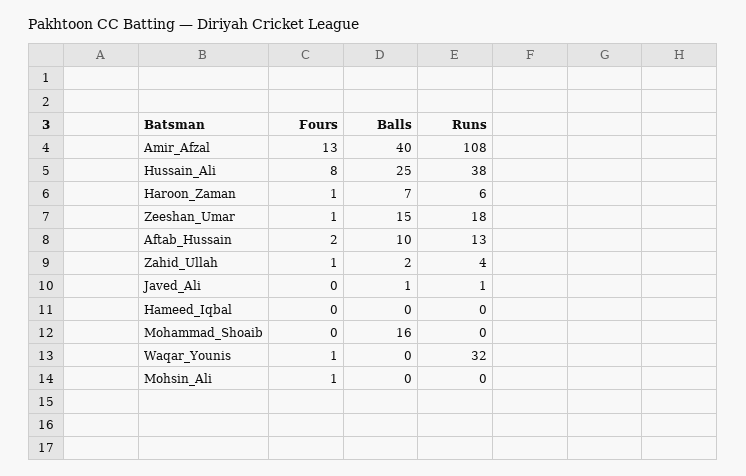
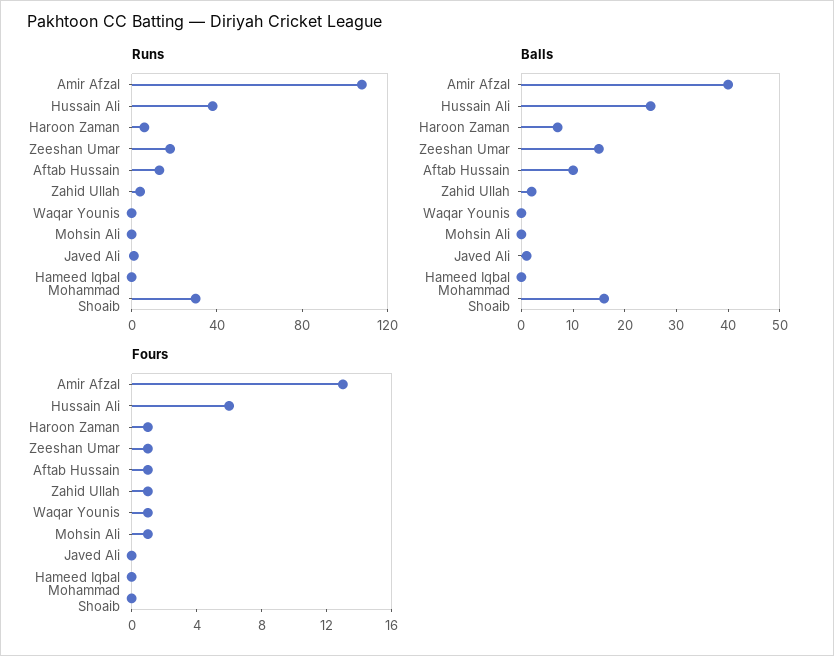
Fours, Hussain_Ali: 8 -> 6
Fours, Aftab_Hussain: 2 -> 1
Runs, Mohammad_Shoaib: 0 -> 30
Runs, Waqar_Younis: 32 -> 0

